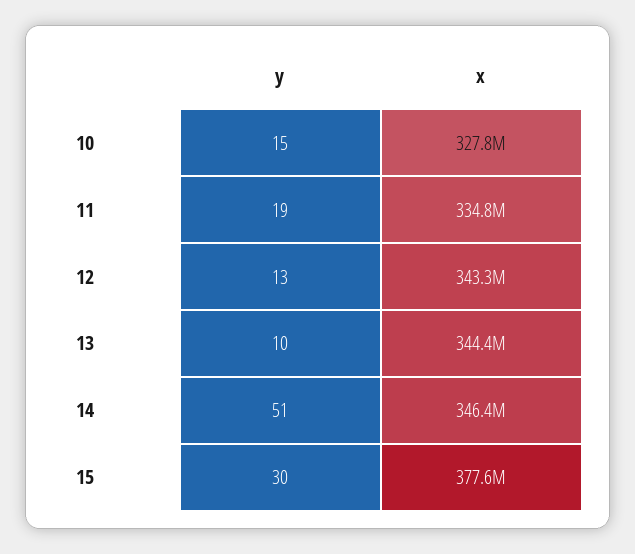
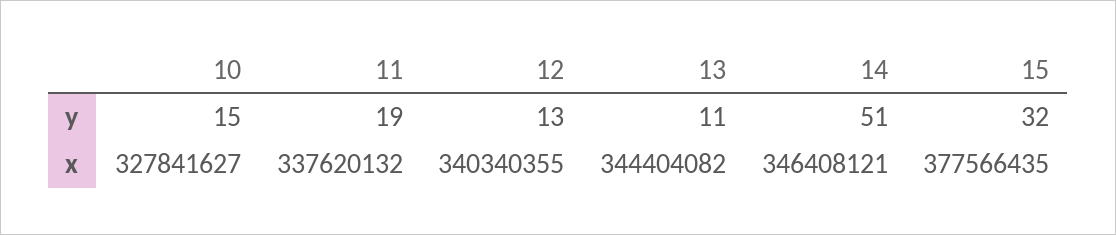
x, 11: 334800000 -> 337620132
x, 12: 343300000 -> 340340355
y, 13: 10 -> 11
y, 15: 30 -> 32

